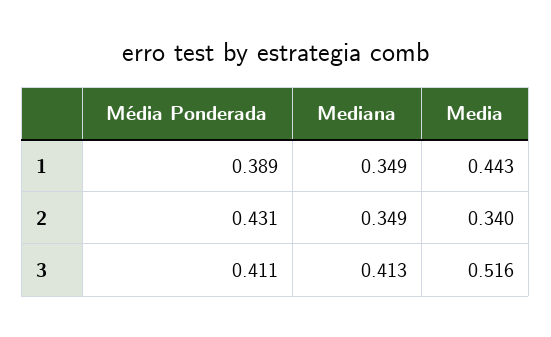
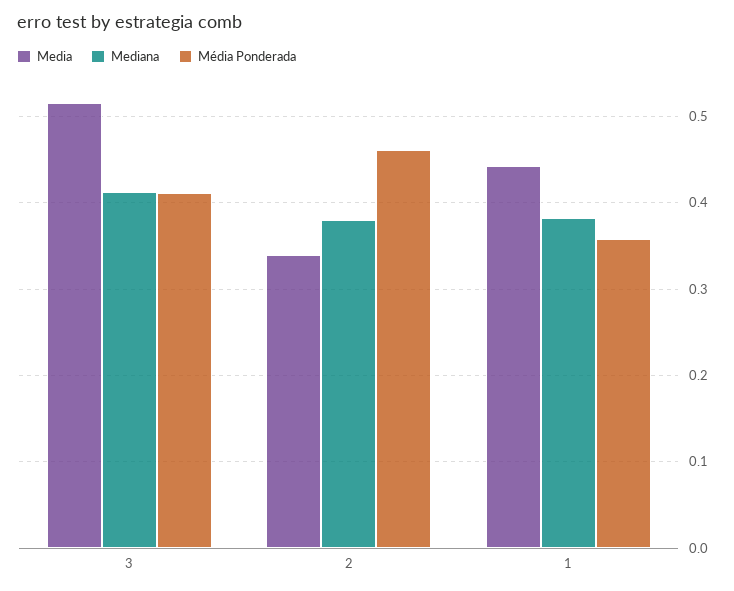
Média Ponderada, 1: 0.389 -> 0.36
Mediana, 1: 0.349 -> 0.38
Média Ponderada, 2: 0.431 -> 0.46
Mediana, 2: 0.349 -> 0.38

